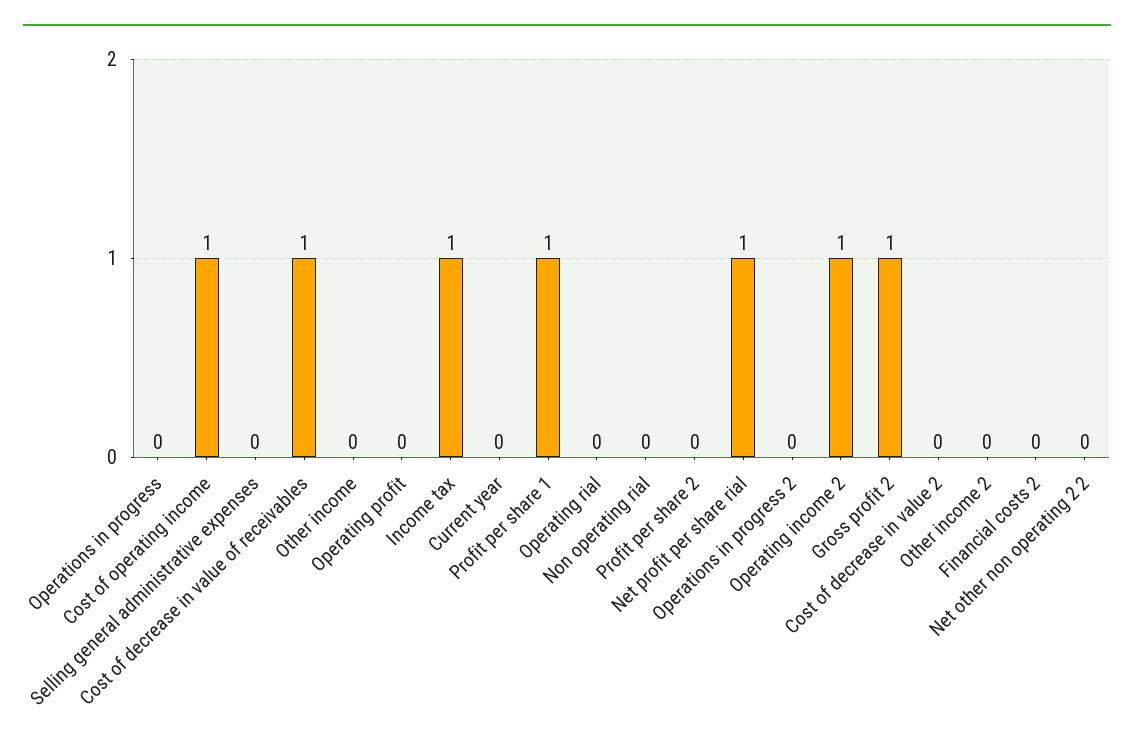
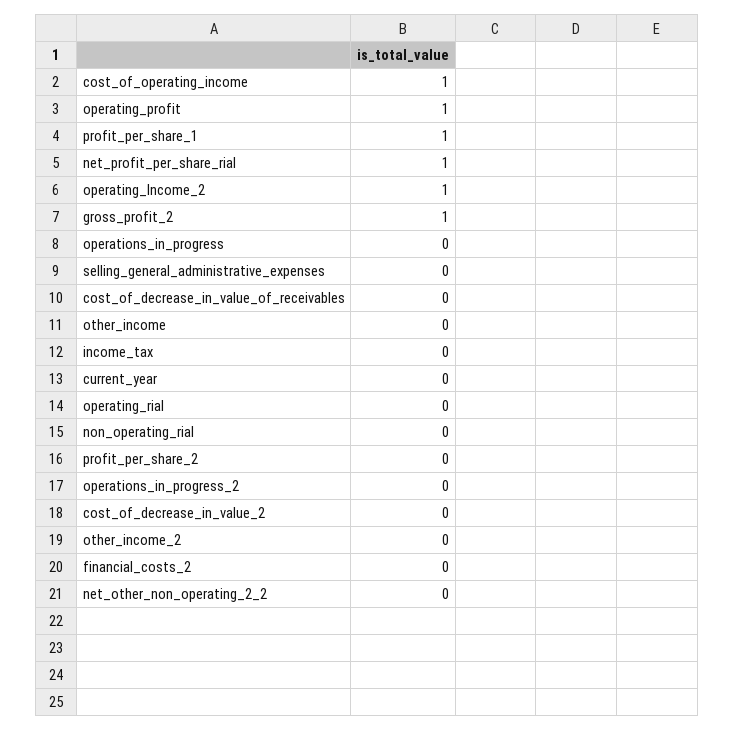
Cost of decrease in value of receivables: 1 -> 0
Operating profit: 0 -> 1
Income tax: 1 -> 0

